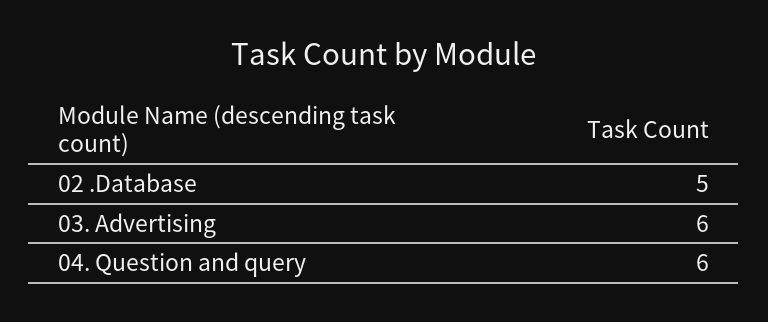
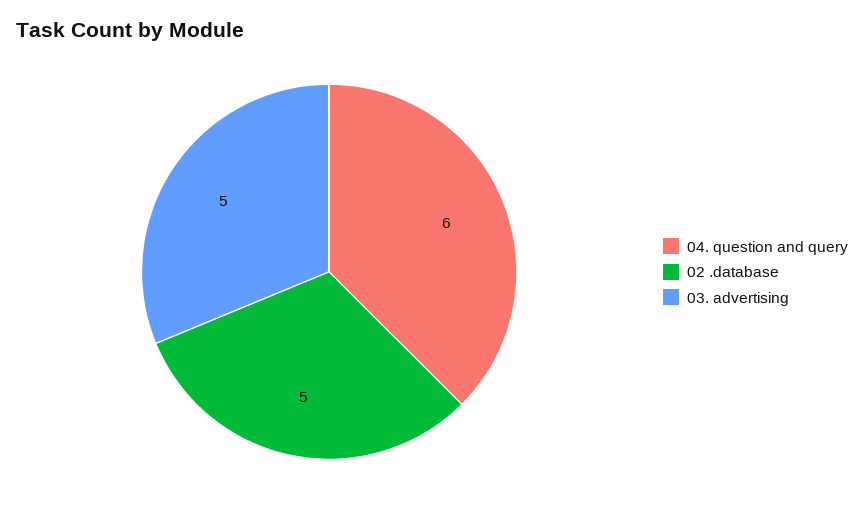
03. Advertising: 6 -> 5

